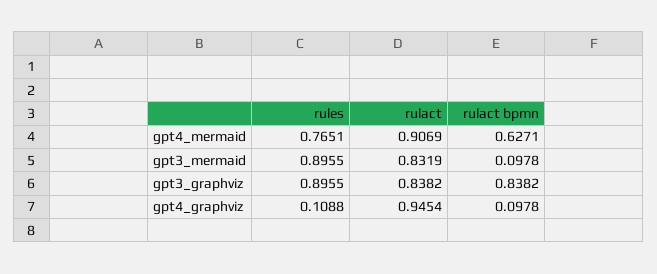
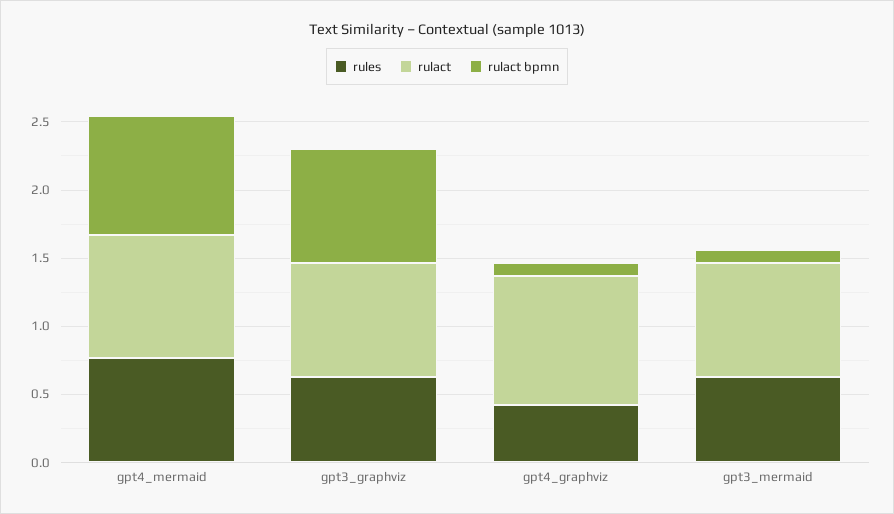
rulact bpmn, gpt4_mermaid: 0.6271 -> 0.9
rules, gpt3_mermaid: 0.8955 -> 0.6
rules, gpt3_graphviz: 0.8955 -> 0.6
rules, gpt4_graphviz: 0.1088 -> 0.4

